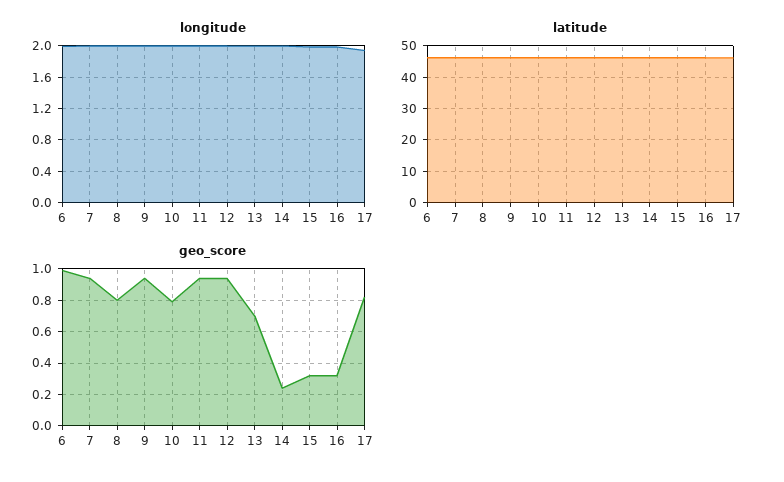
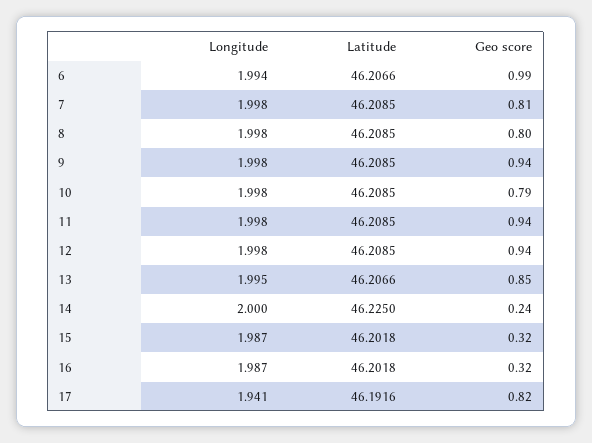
geo_score, 7: 0.95 -> 0.81
geo_score, 13: 0.7 -> 0.85

